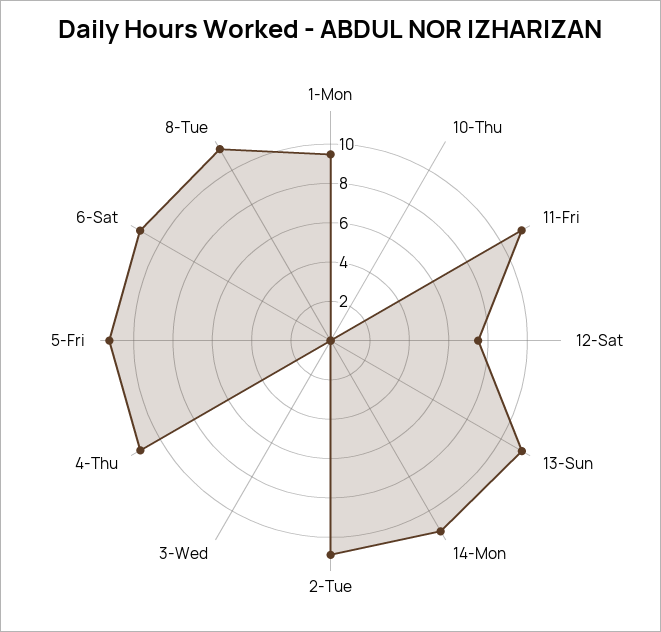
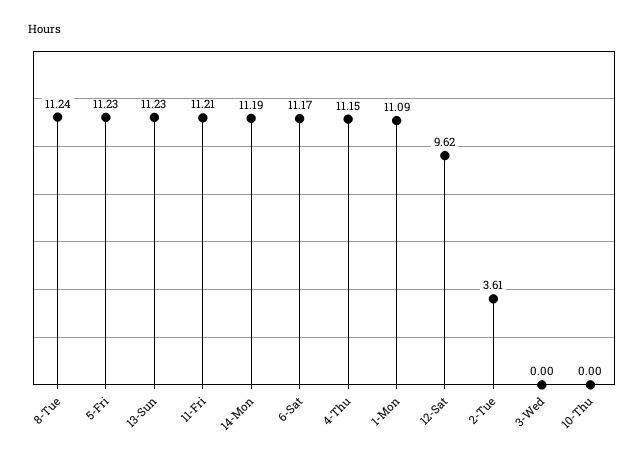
1-Mon: 9.5 -> 11.09
12-Sat: 7.5 -> 9.62
2-Tue: 11 -> 3.61

